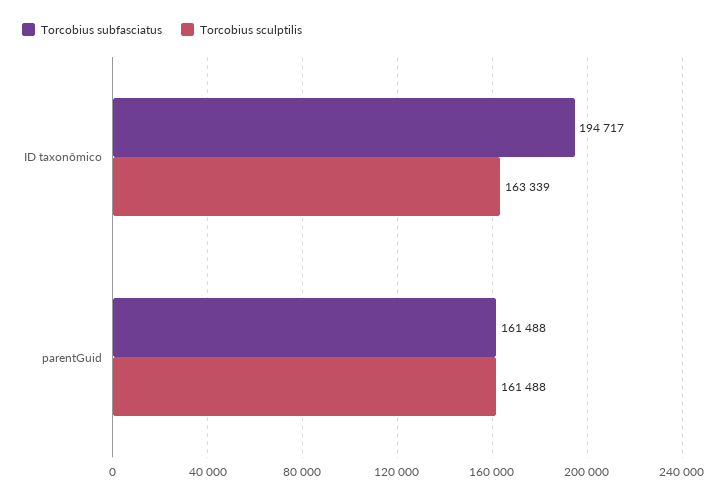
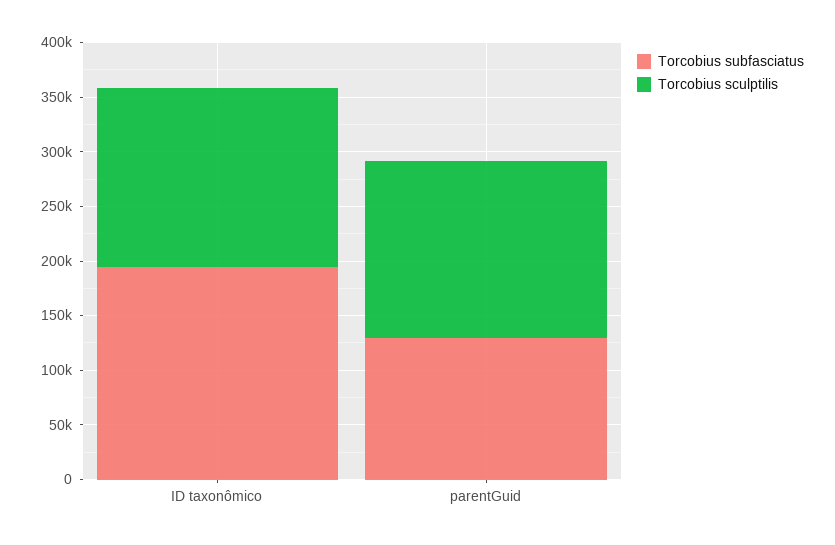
Torcobius subfasciatus, parentGuid: 161488 -> 130000

